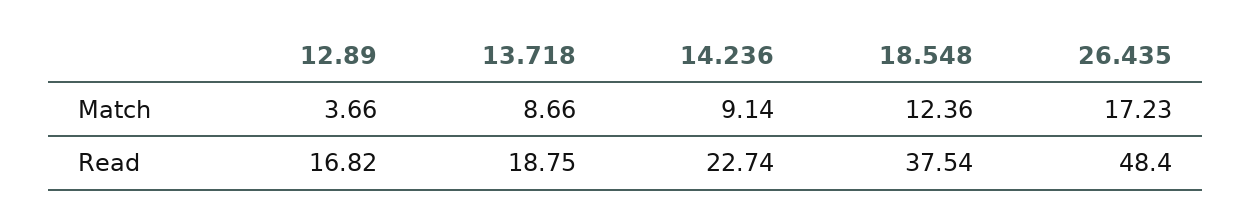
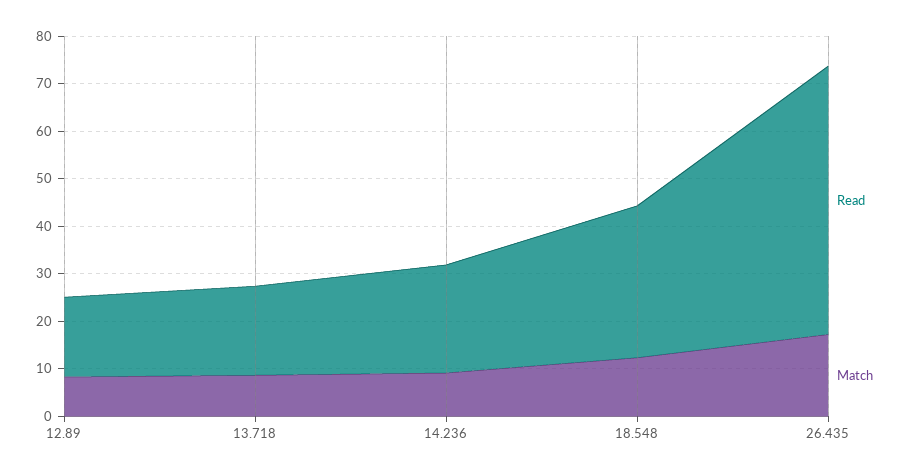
Match, 12.89: 3.66 -> 8
Read, 18.548: 37.54 -> 32
Read, 26.435: 48.4 -> 56

